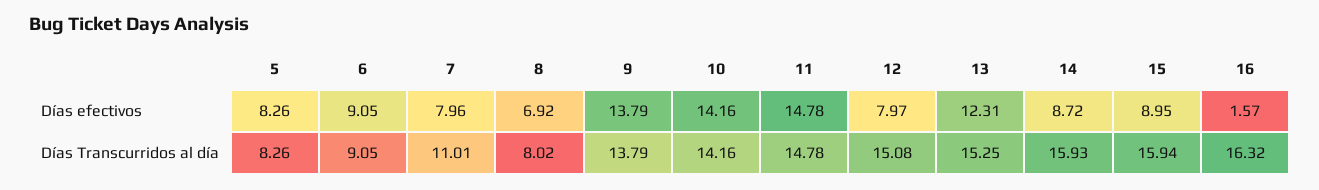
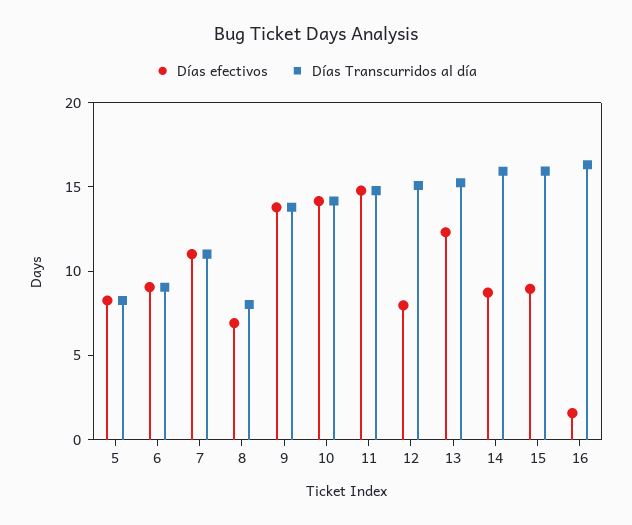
Días efectivos, 7: 7.96 -> 11

